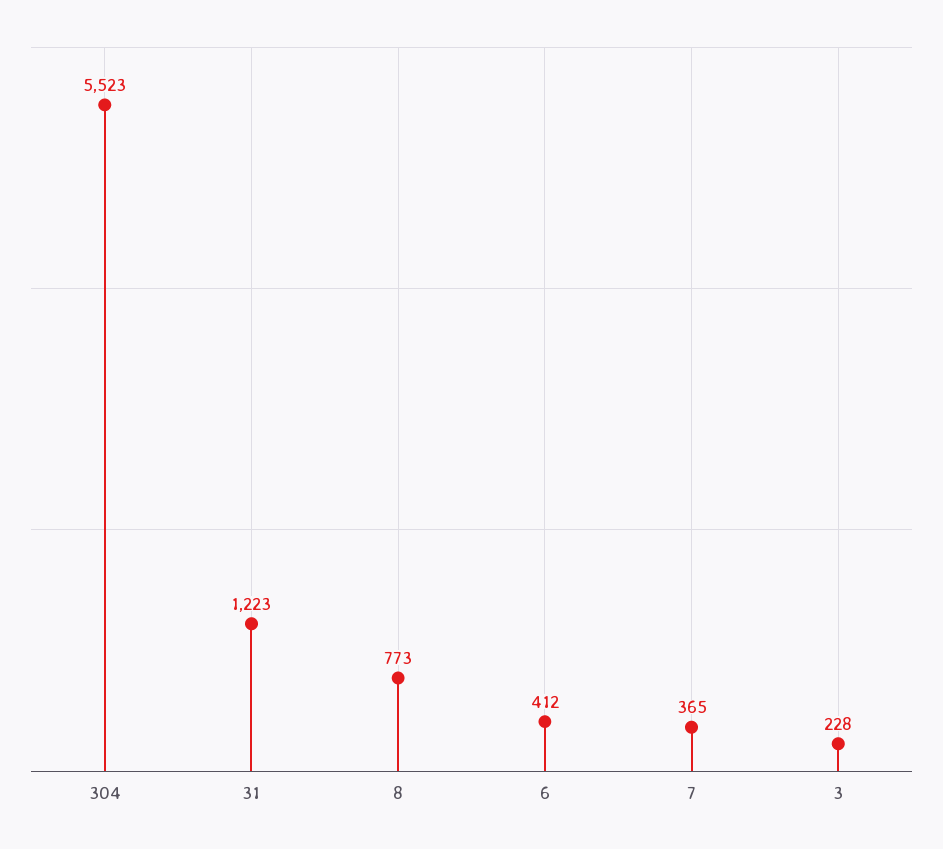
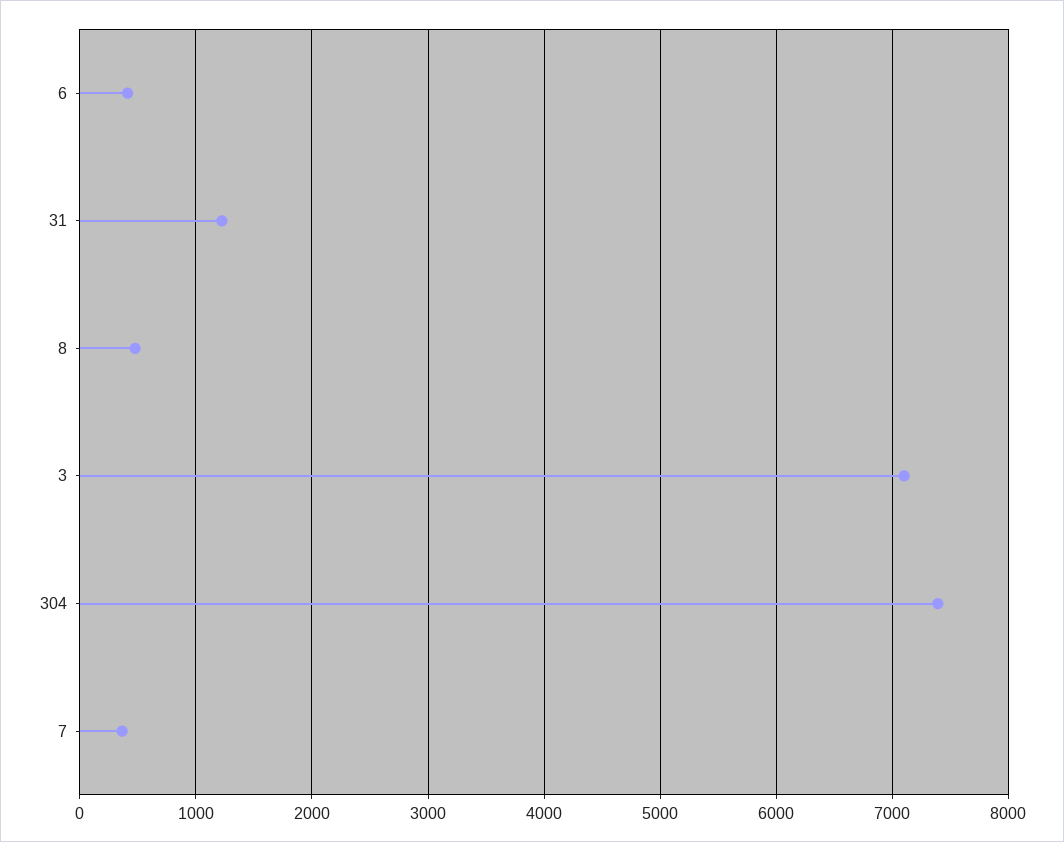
304: 5523 -> 7400
8: 773 -> 500
3: 228 -> 7100

